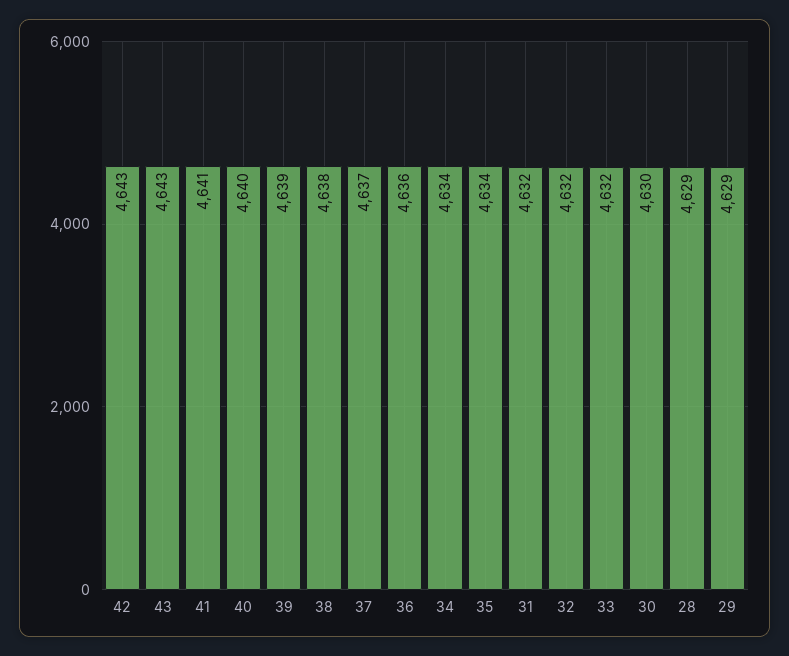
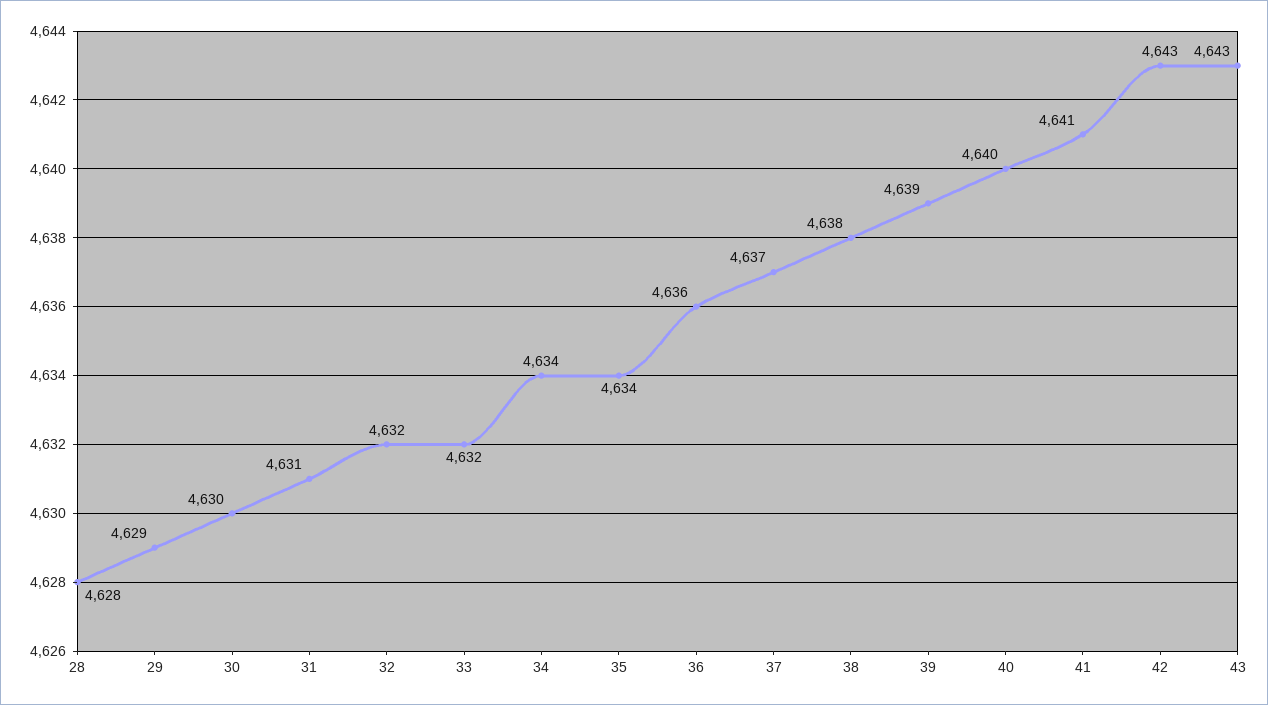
31: 4632 -> 4631
28: 4629 -> 4628

